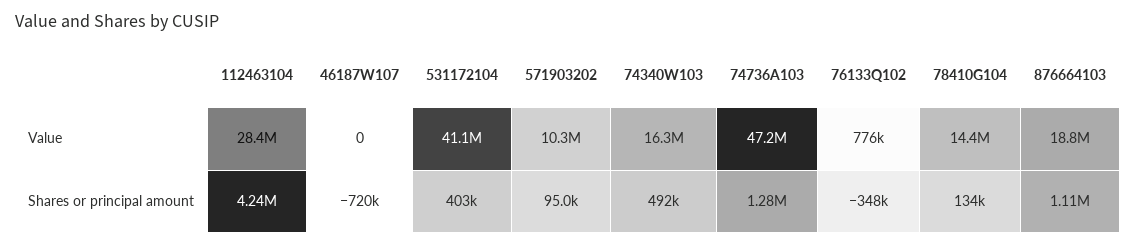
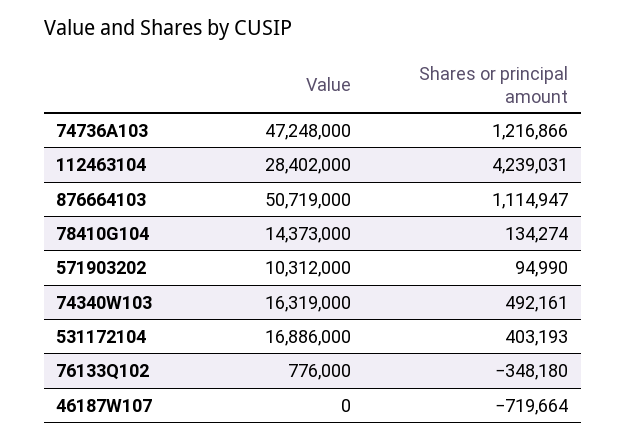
531172104, Value: 41100000 -> 16886000
876664103, Value: 18800000 -> 50719000
74736A103, Shares or principal amount: 1280000 -> 1216866

